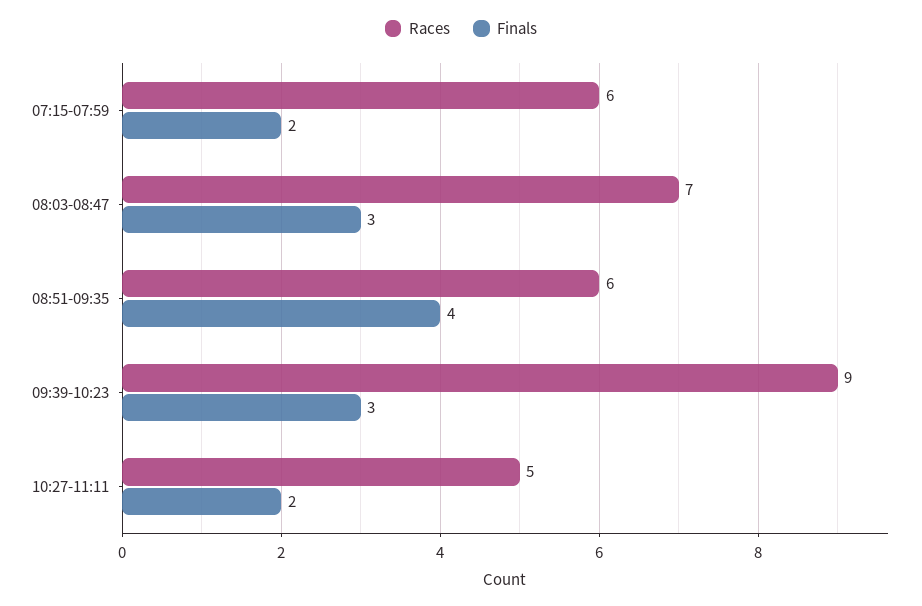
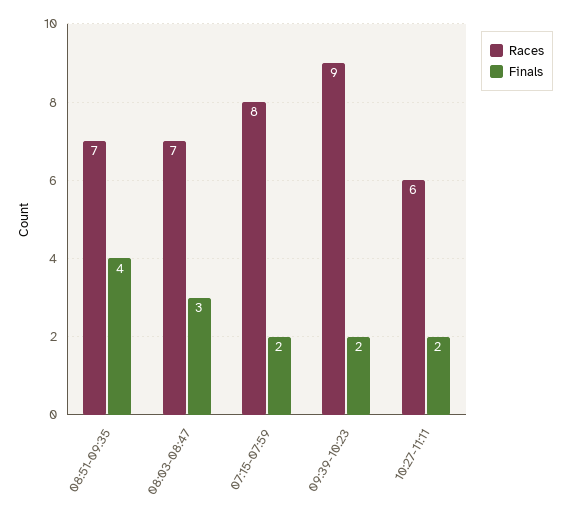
Races, 07:15-07:59: 6 -> 8
Races, 08:51-09:35: 6 -> 7
Finals, 09:39-10:23: 3 -> 2
Races, 10:27-11:11: 5 -> 6

